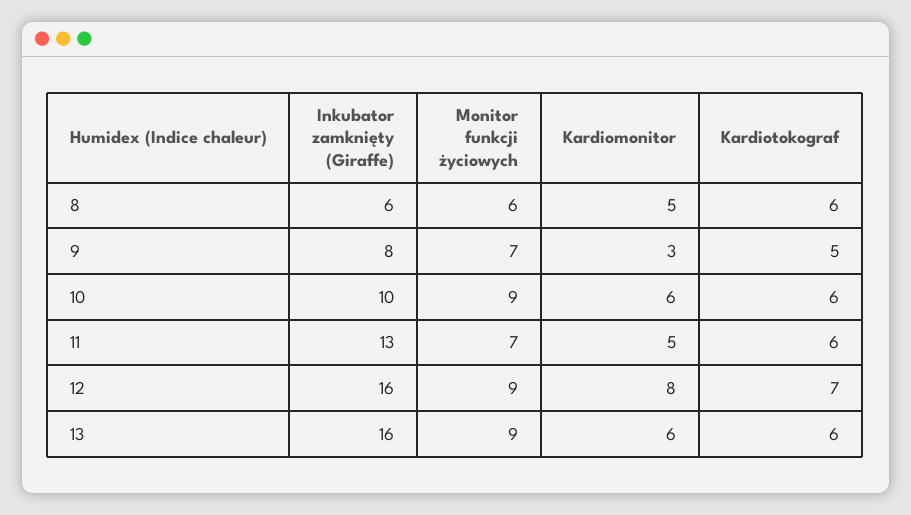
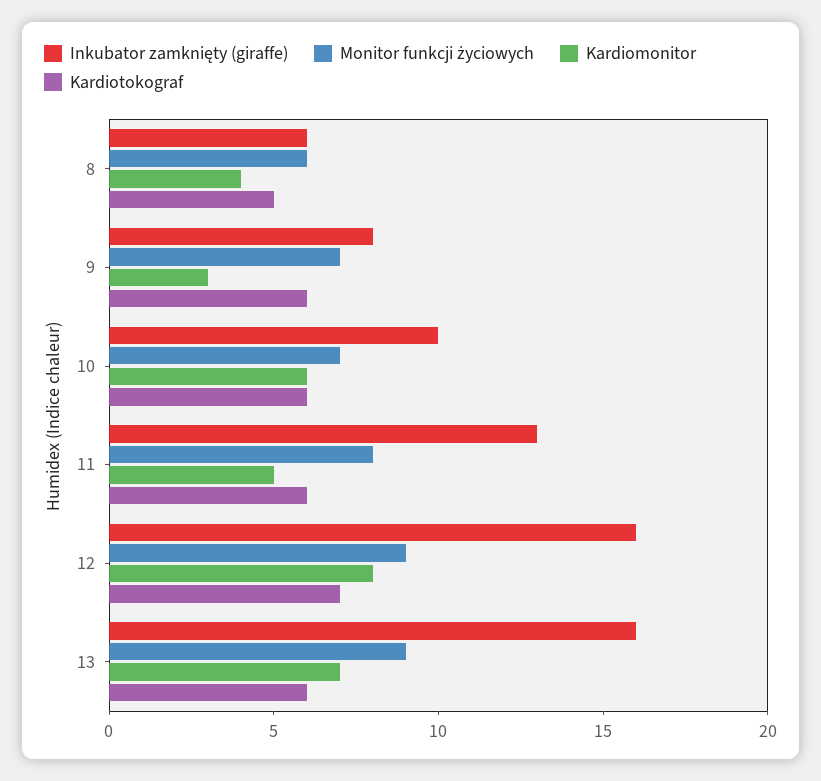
Kardiomonitor, 8: 5 -> 4
Kardiotokograf, 8: 6 -> 5
Kardiotokograf, 9: 5 -> 6
Monitor funkcji życiowych, 10: 9 -> 7
Monitor funkcji życiowych, 11: 7 -> 8
Kardiomonitor, 13: 6 -> 7

